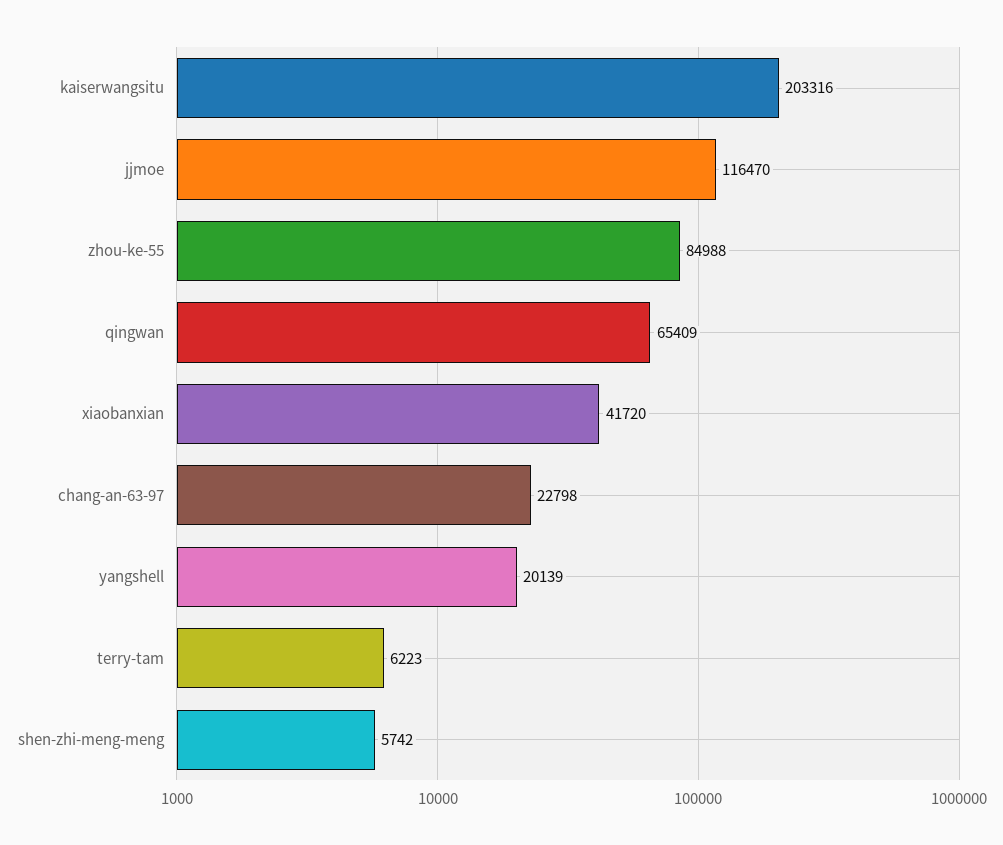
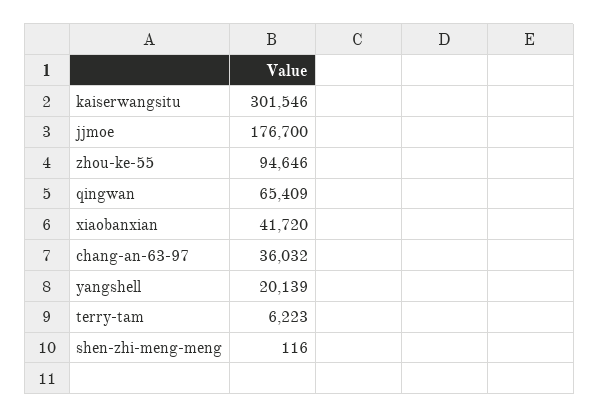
kaiserwangsitu: 203316 -> 301546
jjmoe: 116470 -> 176700
zhou-ke-55: 84988 -> 94646
chang-an-63-97: 22798 -> 36032
shen-zhi-meng-meng: 5742 -> 116

